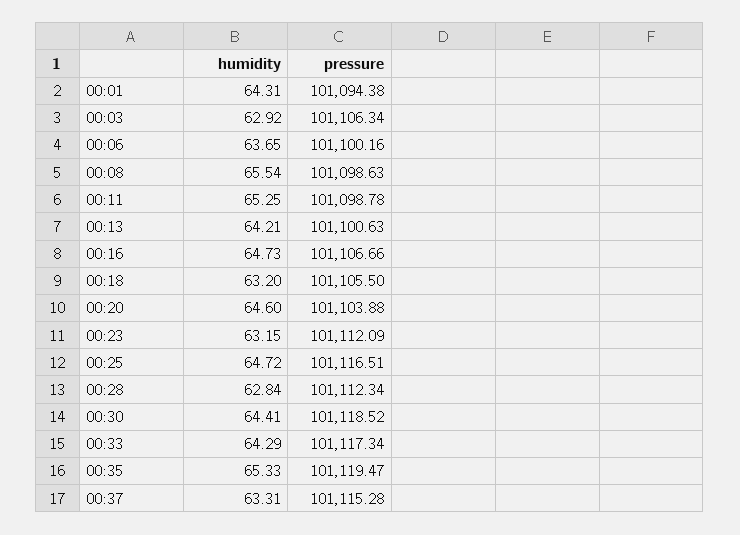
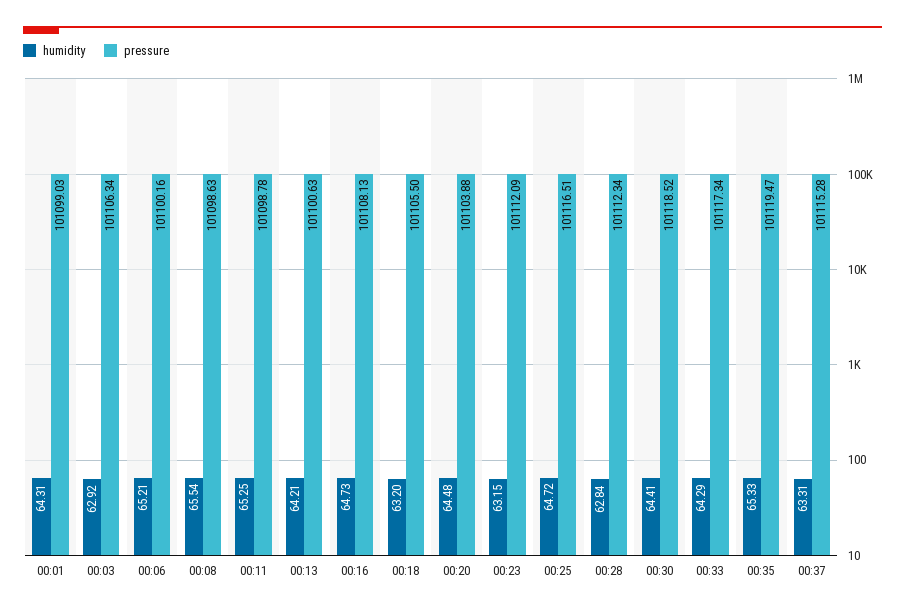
pressure, 00:01: 101094.38 -> 101099.03
humidity, 00:06: 63.65 -> 65.21
pressure, 00:16: 101106.66 -> 101108.13
humidity, 00:20: 64.6 -> 64.48

